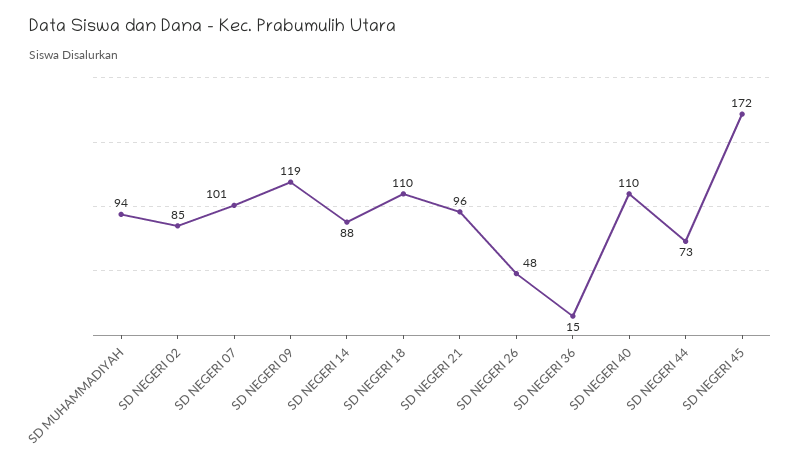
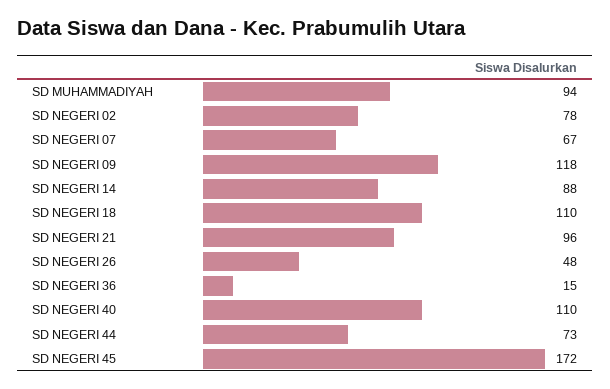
SD NEGERI 02: 85 -> 78
SD NEGERI 07: 101 -> 67
SD NEGERI 09: 119 -> 118

